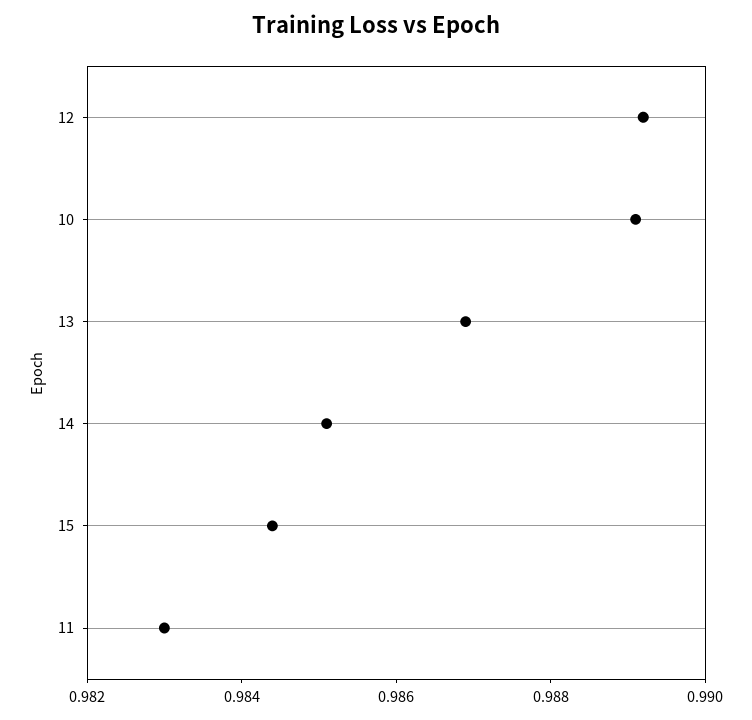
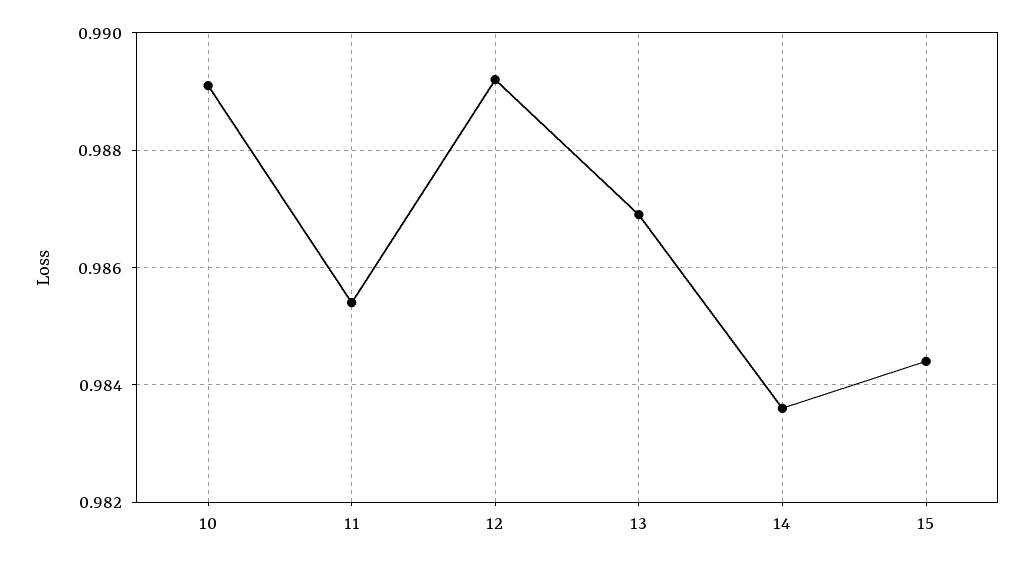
14: 0.985 -> 0.9835
11: 0.983 -> 0.9855

